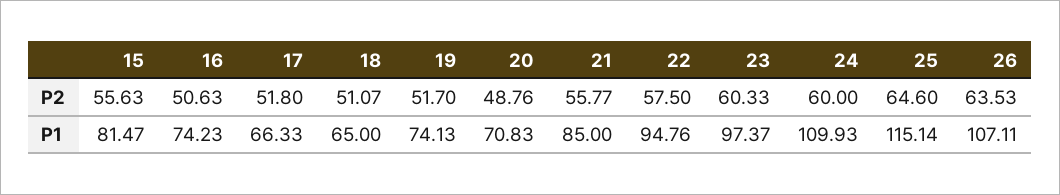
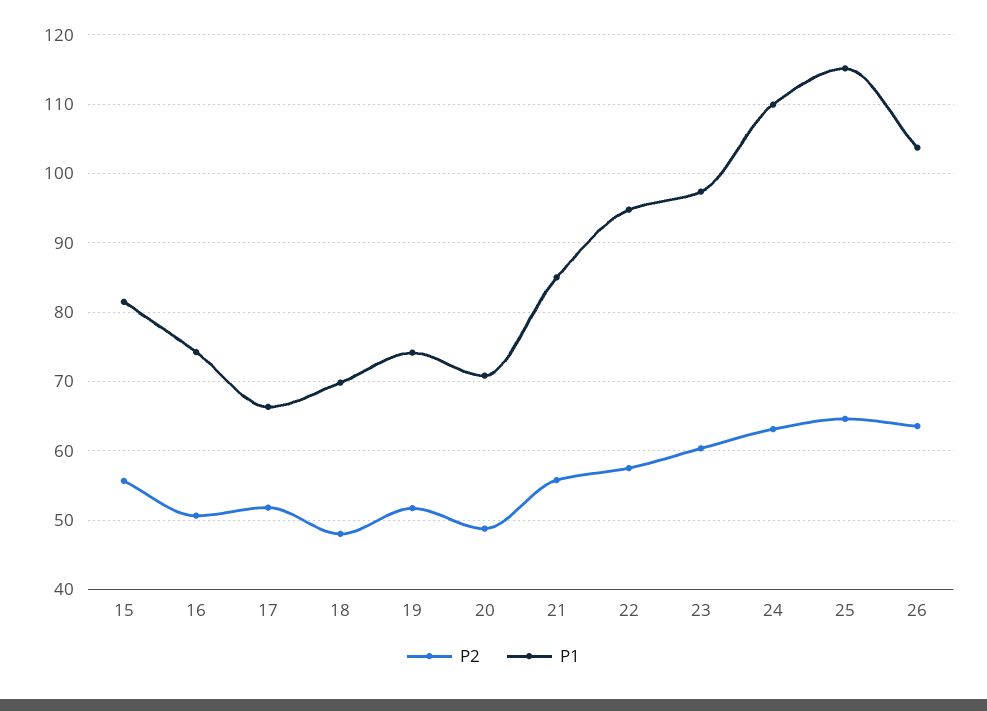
P2, 18: 51.07 -> 48
P2, 24: 60 -> 63
P1, 18: 65 -> 70
P1, 26: 107.11 -> 104

